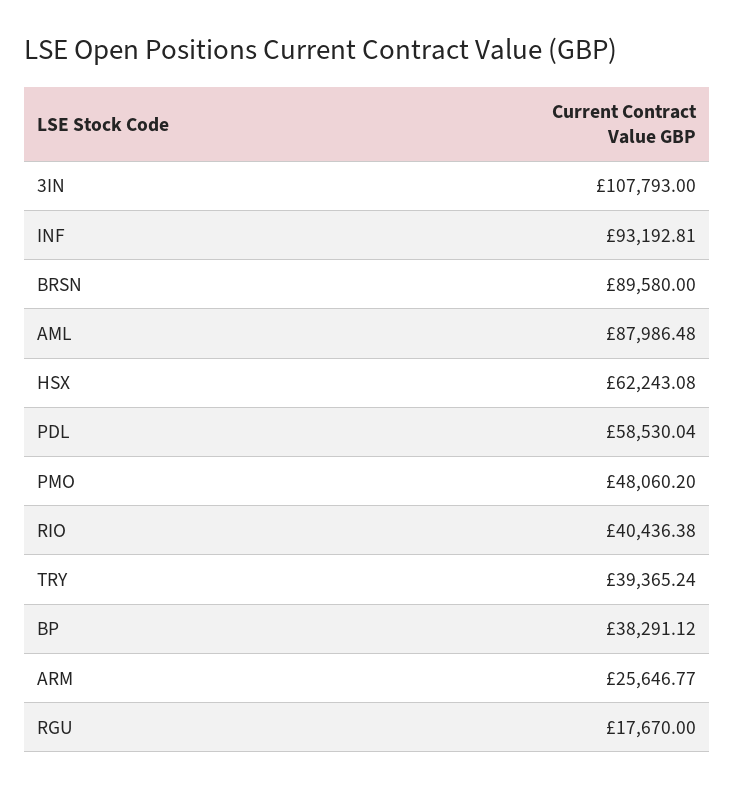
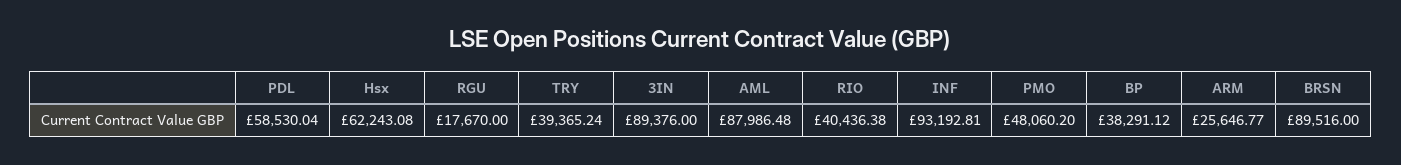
3IN: 107793 -> 89376
BRSN: 89580 -> 89516

